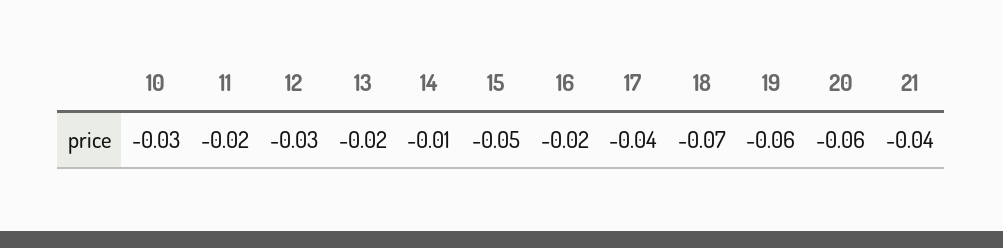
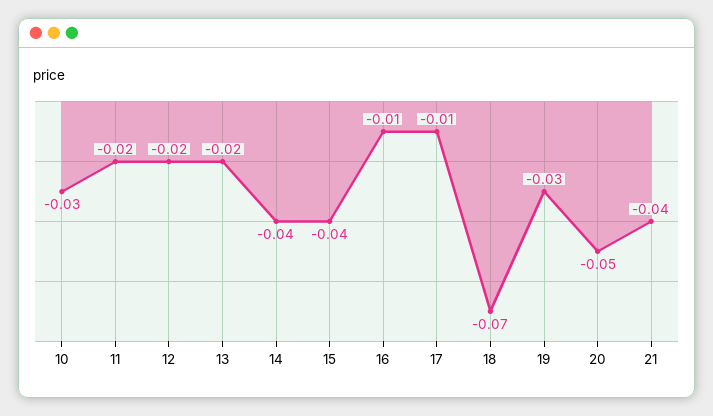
12: -0.03 -> -0.02
14: -0.01 -> -0.04
15: -0.05 -> -0.04
16: -0.02 -> -0.01
17: -0.04 -> -0.01
19: -0.06 -> -0.03
20: -0.06 -> -0.05

